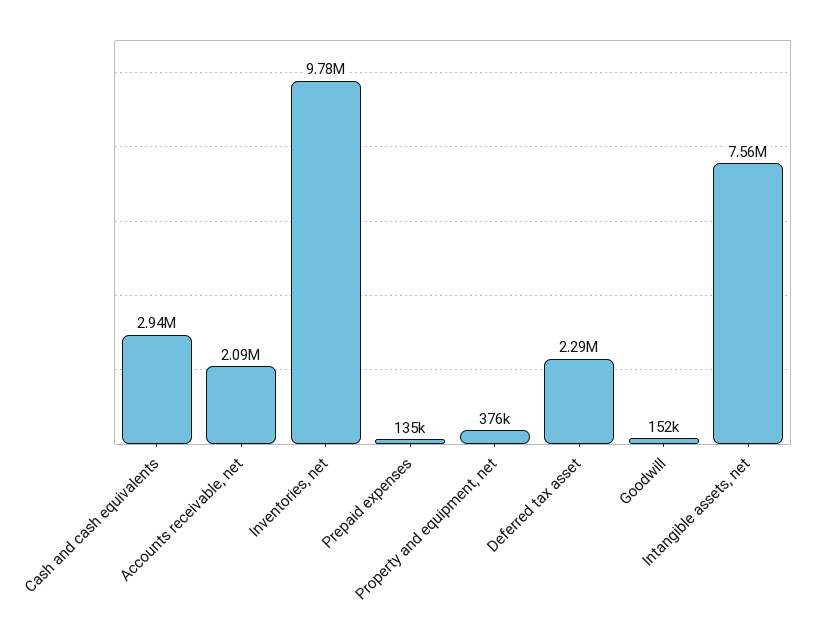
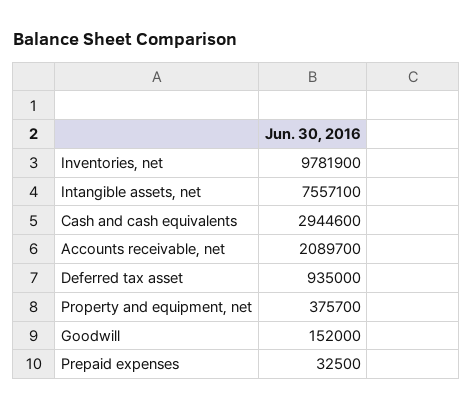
Prepaid expenses: 135000 -> 32500
Deferred tax asset: 2290000 -> 935000

